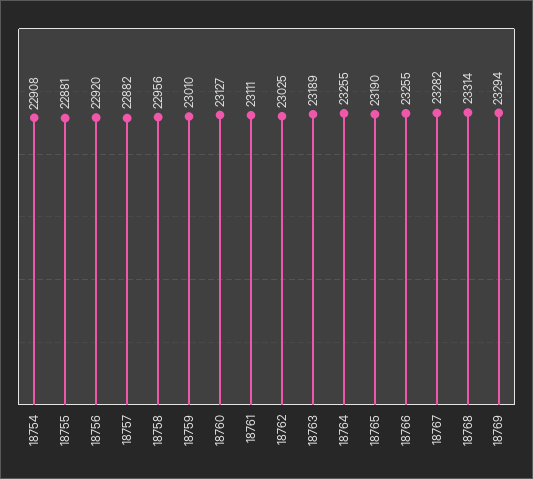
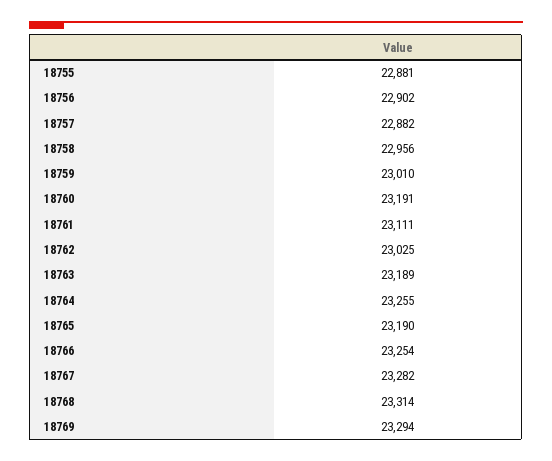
18754: 22908 -> none
18756: 22920 -> 22902
18760: 23127 -> 23191
18766: 23255 -> 23254

